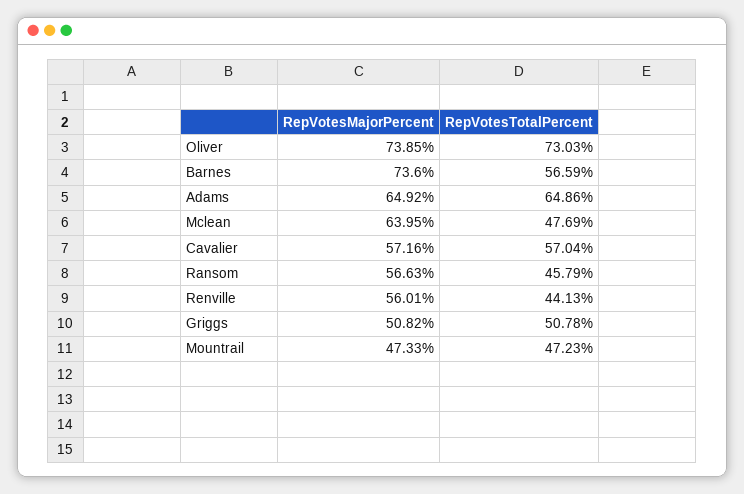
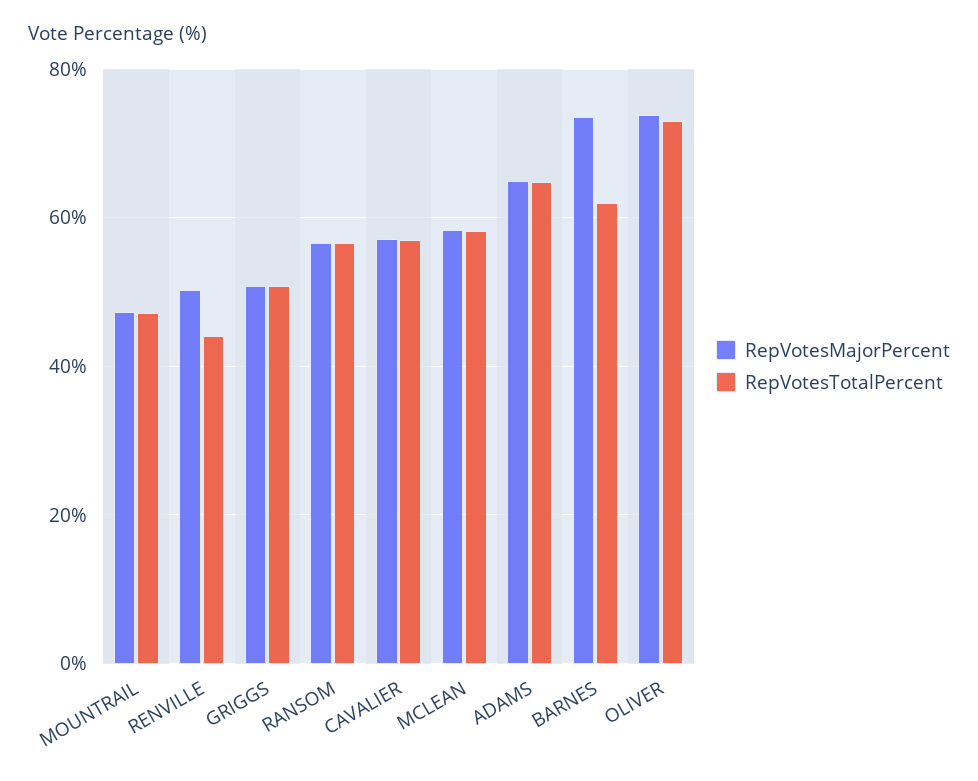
RepVotesTotalPercent, Barnes: 56.59 -> 62
RepVotesMajorPercent, Mclean: 63.95 -> 58
RepVotesTotalPercent, Mclean: 47.69 -> 58
RepVotesTotalPercent, Ransom: 45.79 -> 56
RepVotesMajorPercent, Renville: 56.01 -> 50

